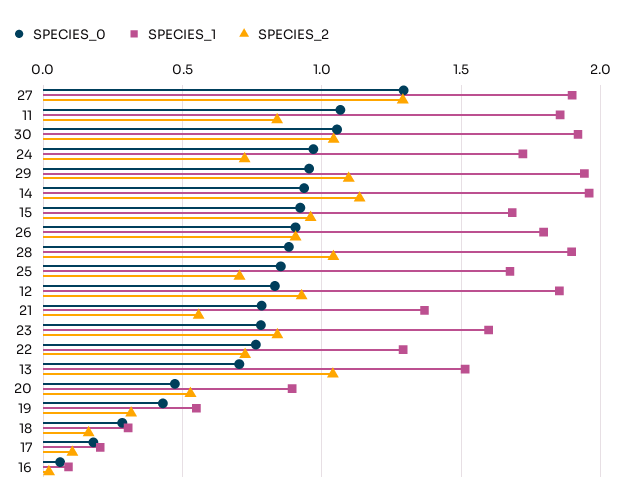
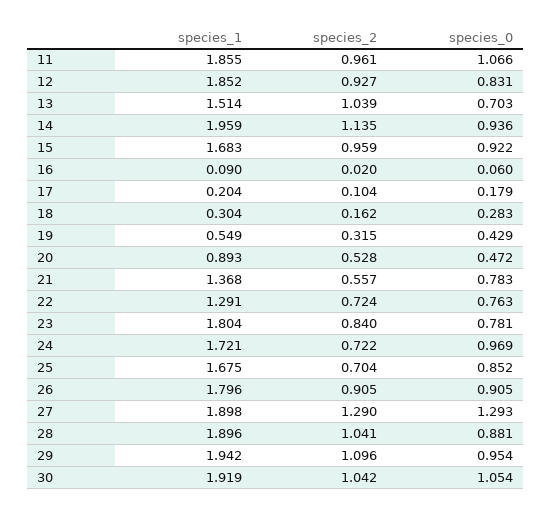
SPECIES_2, 11: 0.85 -> 0.961
SPECIES_1, 23: 1.6 -> 1.804

